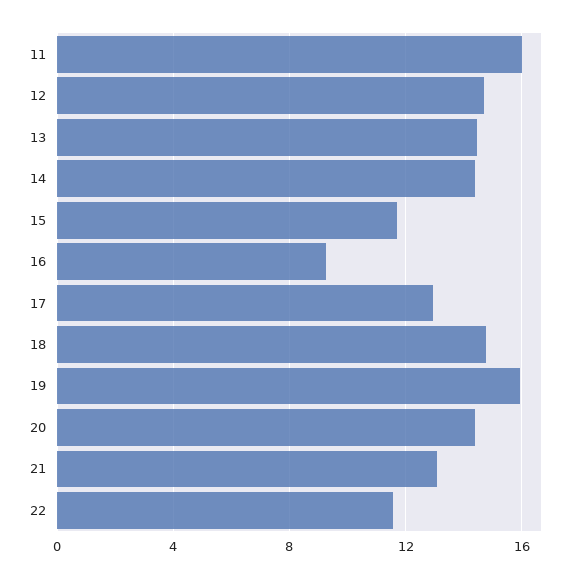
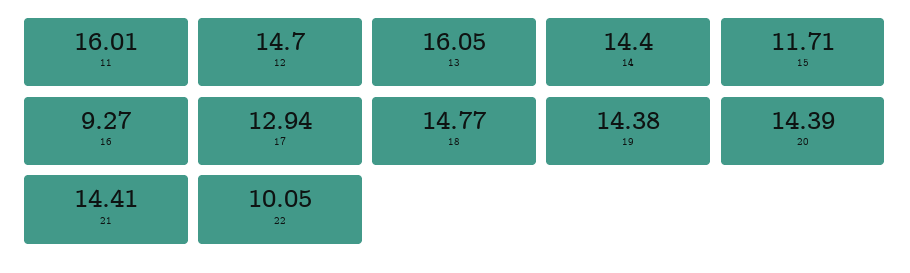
13: 14.5 -> 16.05
19: 16 -> 14.38
21: 13 -> 14.41
22: 11.5 -> 10.05

